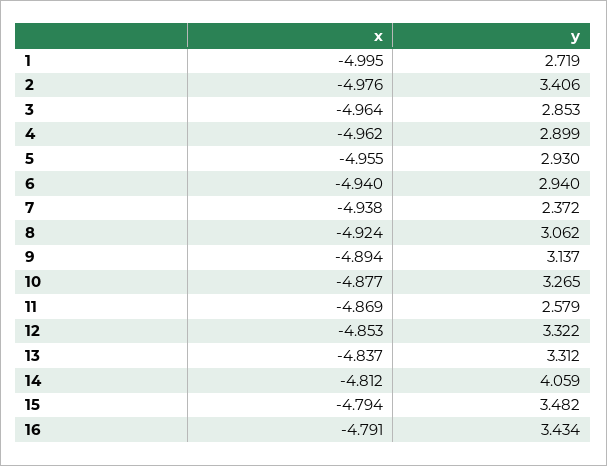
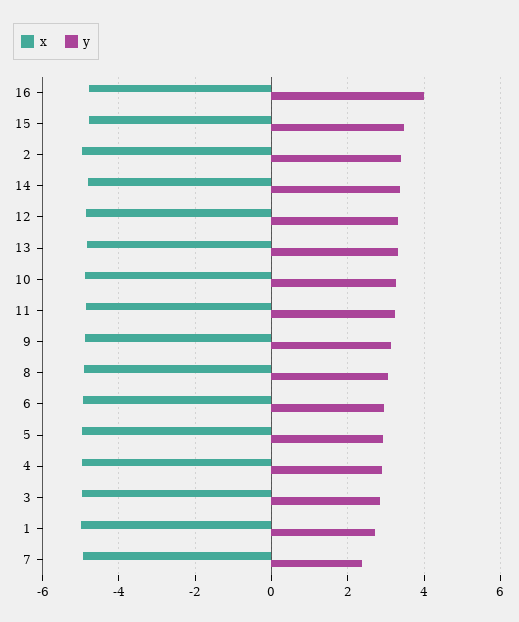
y, 11: 2.579 -> 3.2
y, 14: 4.059 -> 3.4
y, 16: 3.434 -> 4

